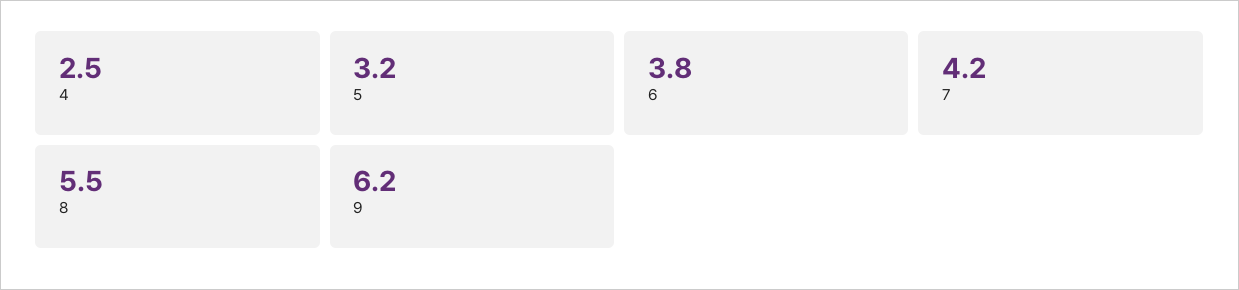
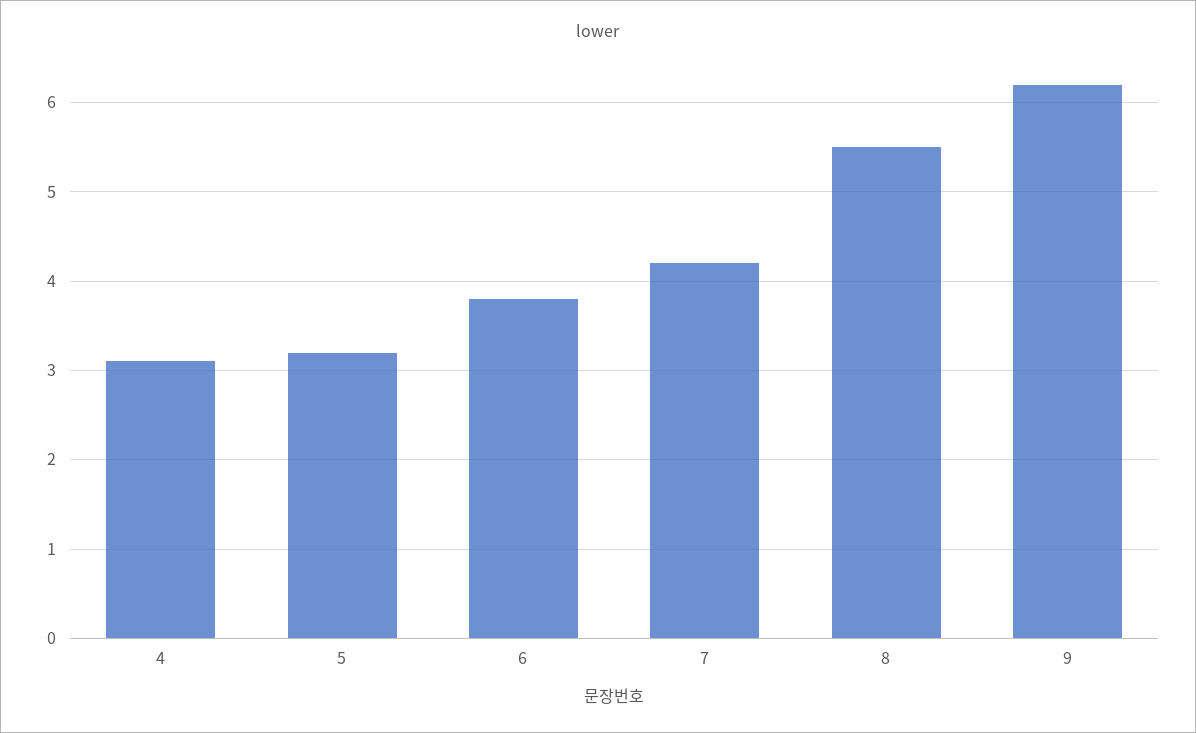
4: 2.5 -> 3.1

